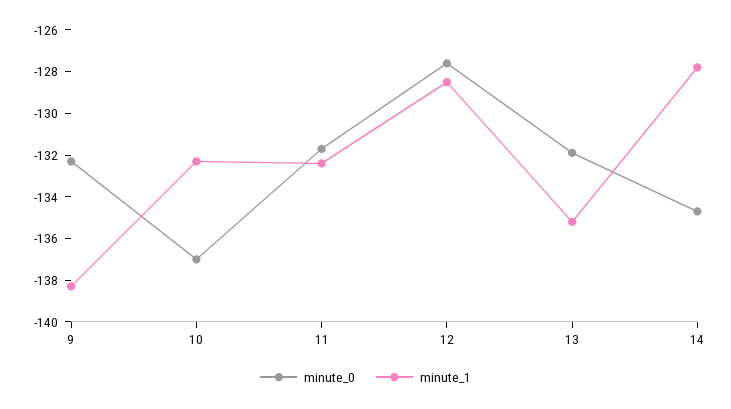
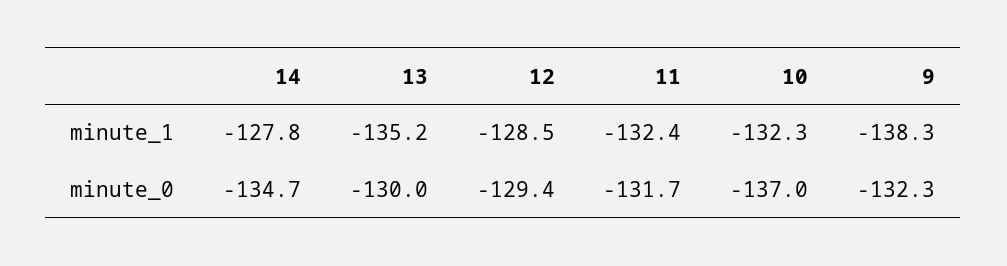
minute_0, 12: -127.5 -> -129.4
minute_0, 13: -132 -> -130

